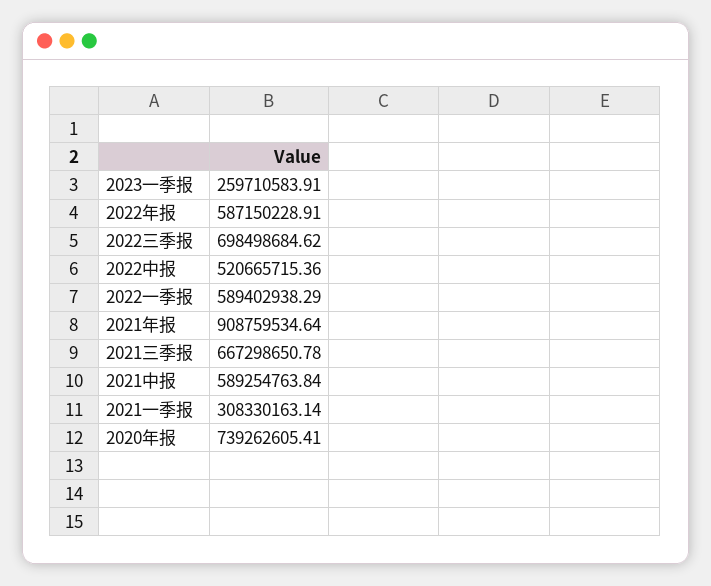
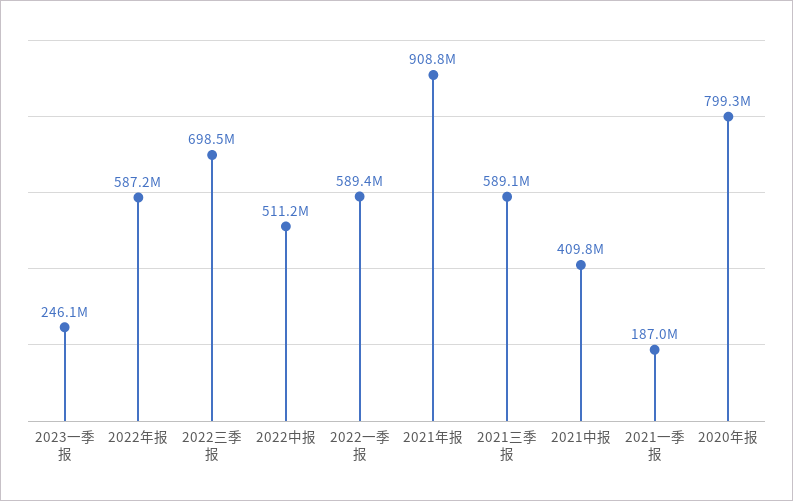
2023一季报: 259710583.91 -> 246100000
2022中报: 520665715.36 -> 511200000
2021三季报: 667298650.78 -> 589100000
2021中报: 589254763.84 -> 409800000
2021一季报: 308330163.14 -> 187000000
2020年报: 739262605.41 -> 799300000

